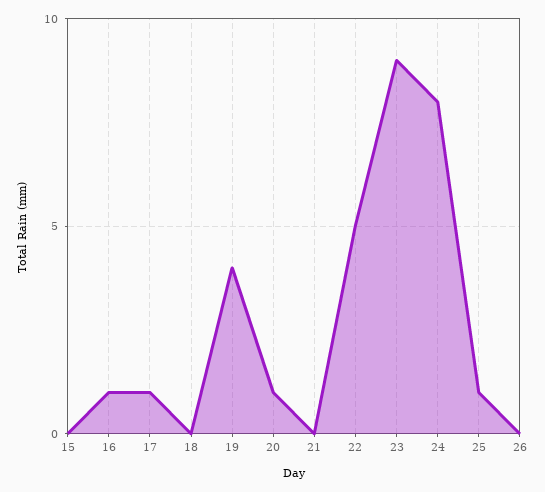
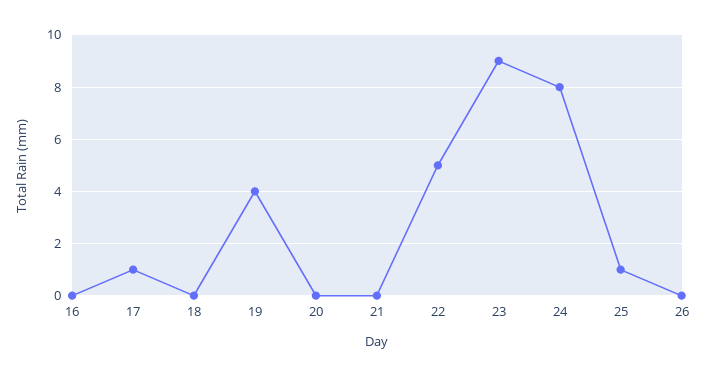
15: 0 -> none
16: 1 -> 0
20: 1 -> 0

